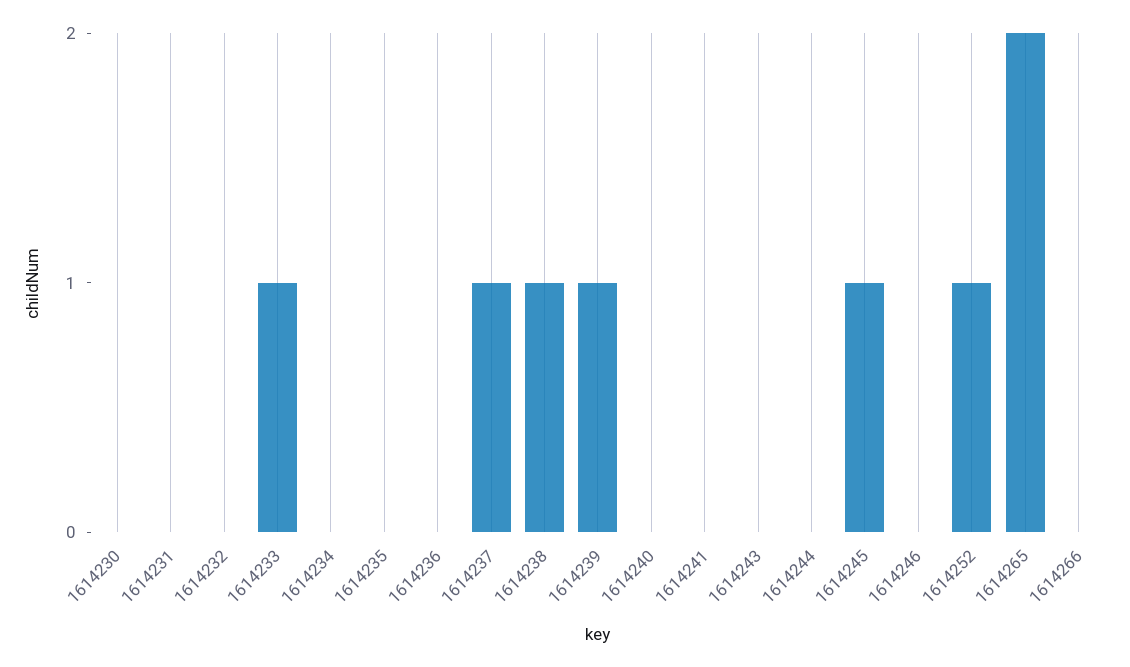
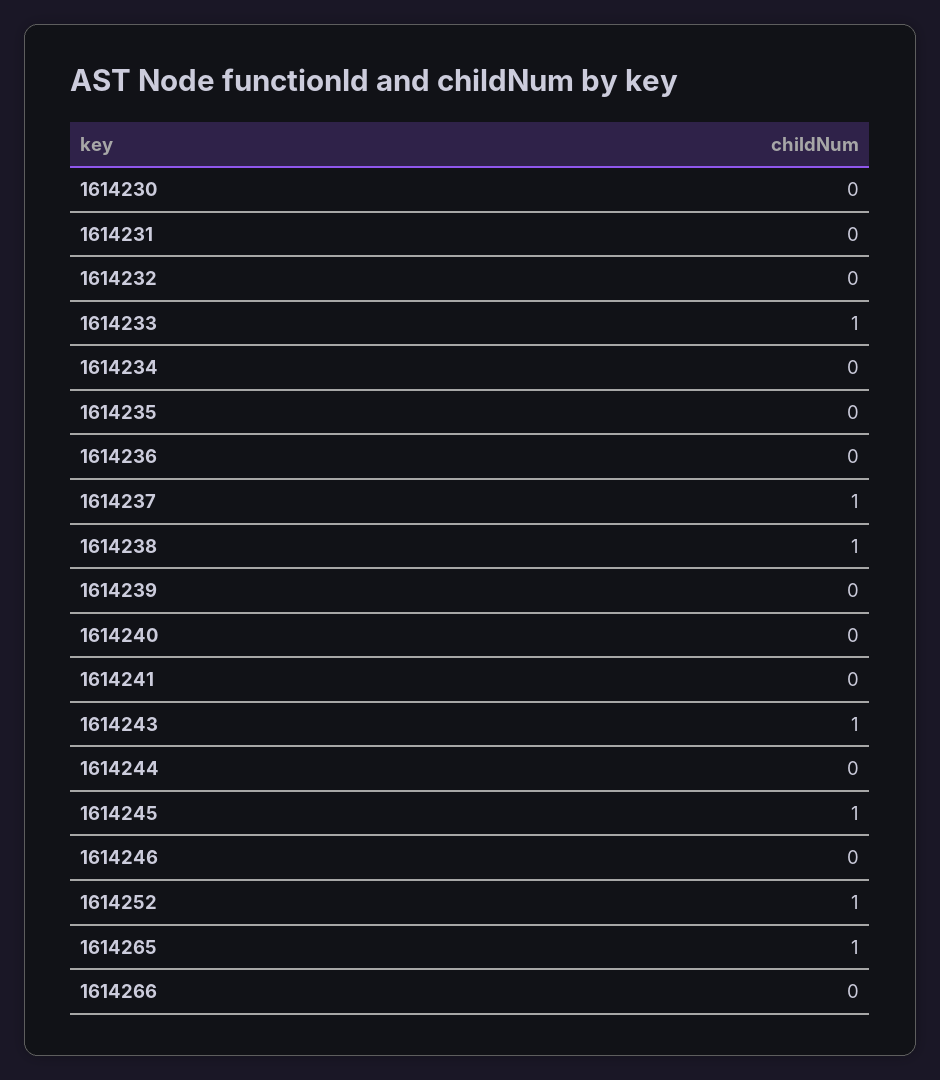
1614239: 1 -> 0
1614243: 0 -> 1
1614265: 2 -> 1

